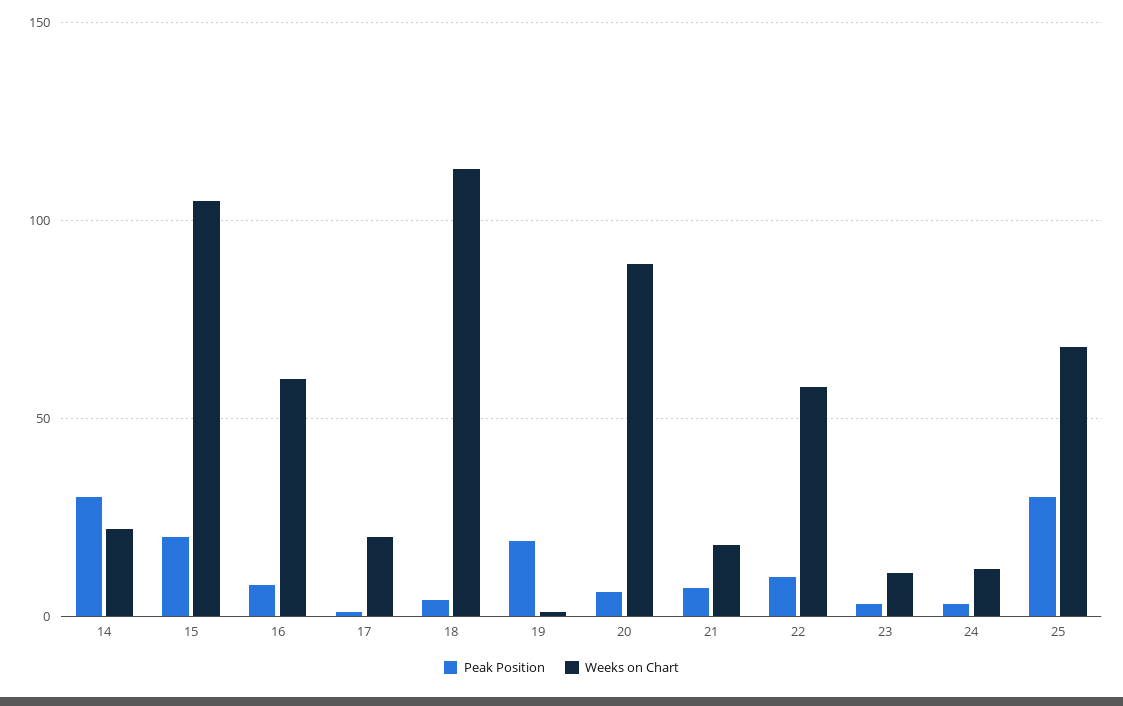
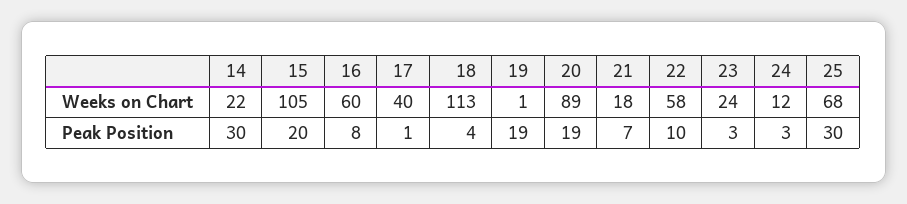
Weeks on Chart, 17: 20 -> 40
Peak Position, 20: 5 -> 19
Weeks on Chart, 23: 10 -> 24

